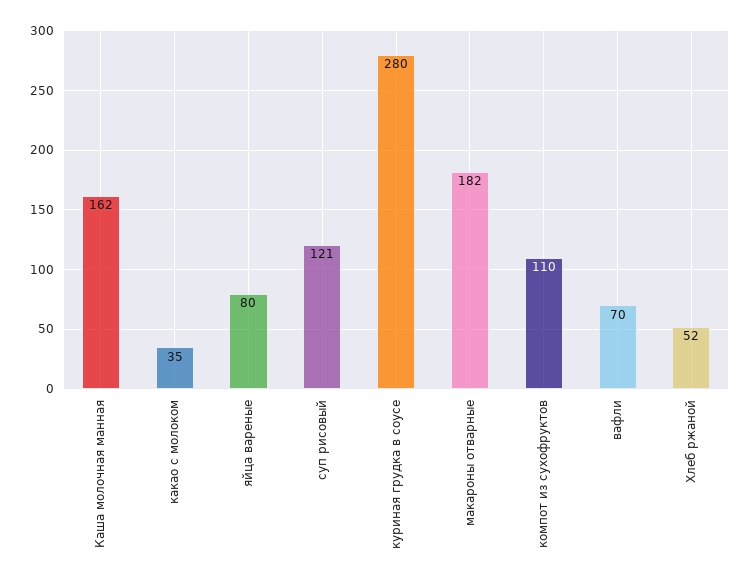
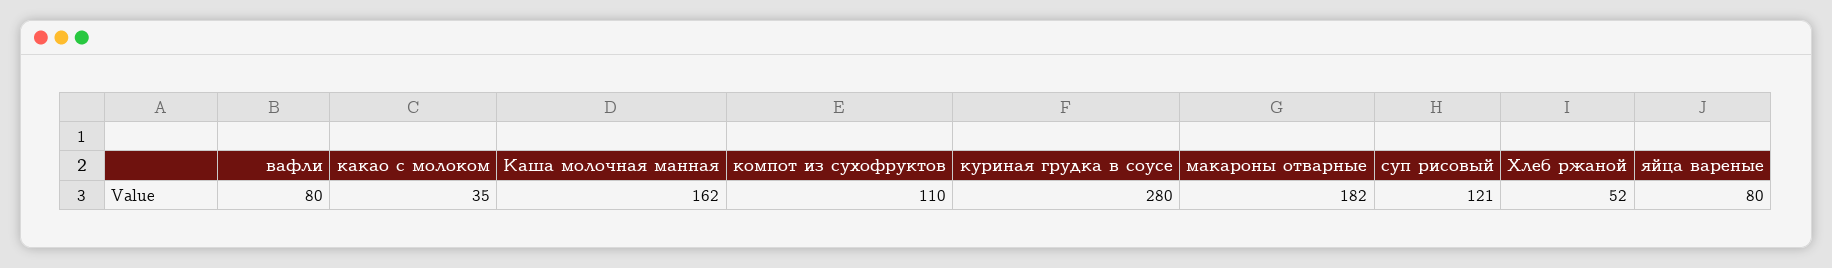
вафли: 70 -> 80

